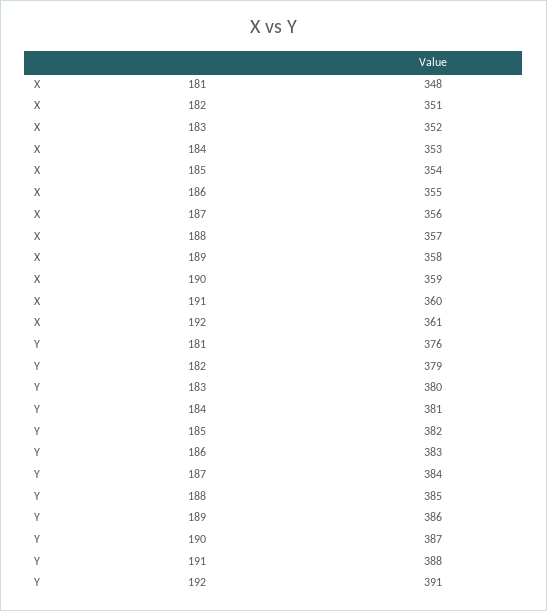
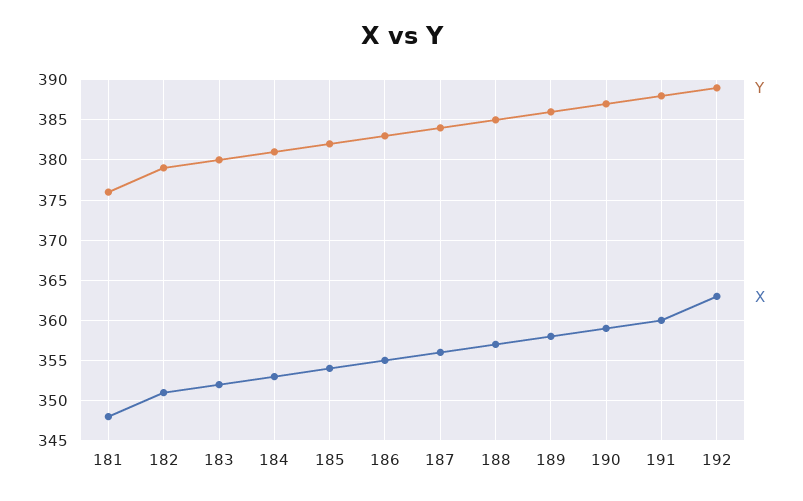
X, 192: 361 -> 363
Y, 192: 391 -> 389

